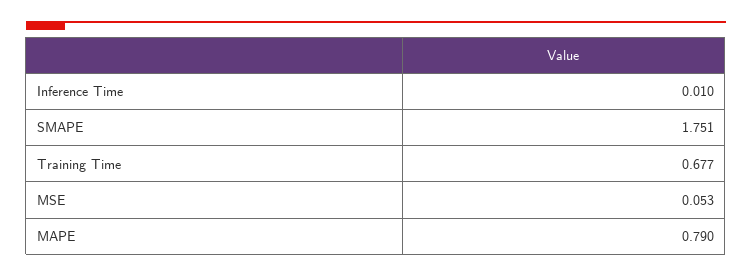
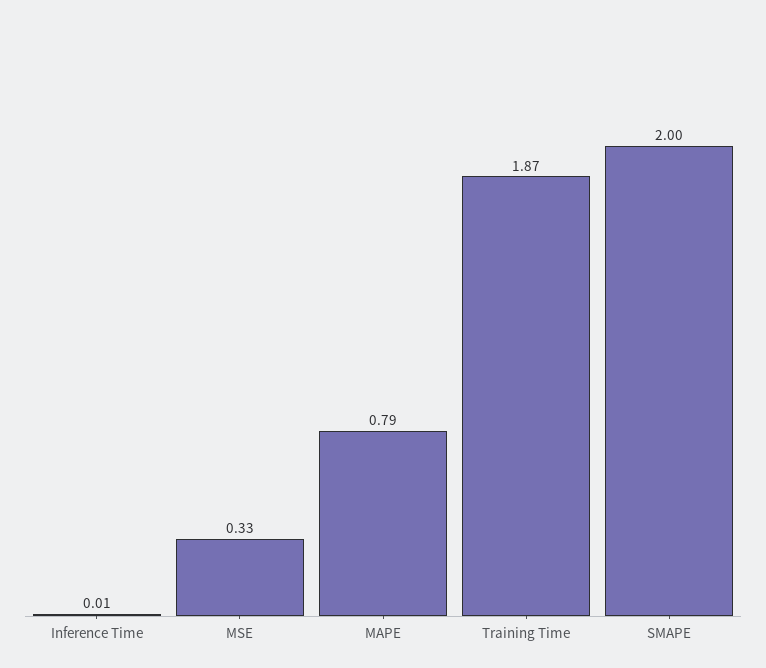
SMAPE: 1.751 -> 2
Training Time: 0.677 -> 1.87
MSE: 0.053 -> 0.33

